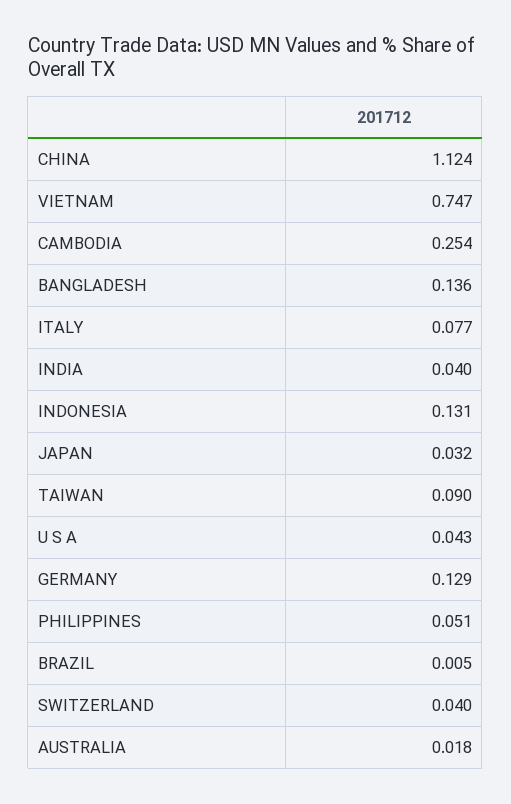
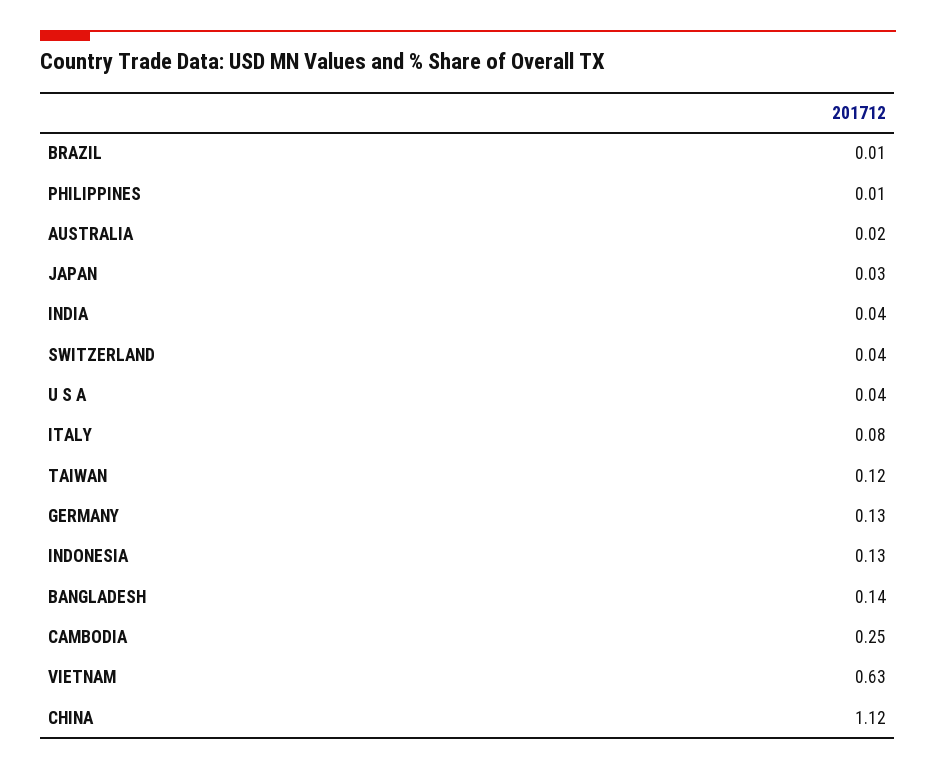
VIETNAM: 0.747 -> 0.63
TAIWAN: 0.09 -> 0.12
PHILIPPINES: 0.051 -> 0.01

